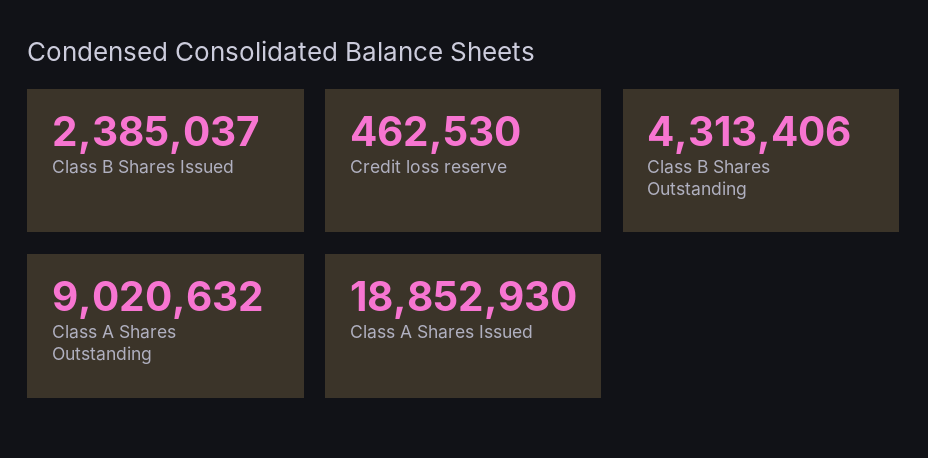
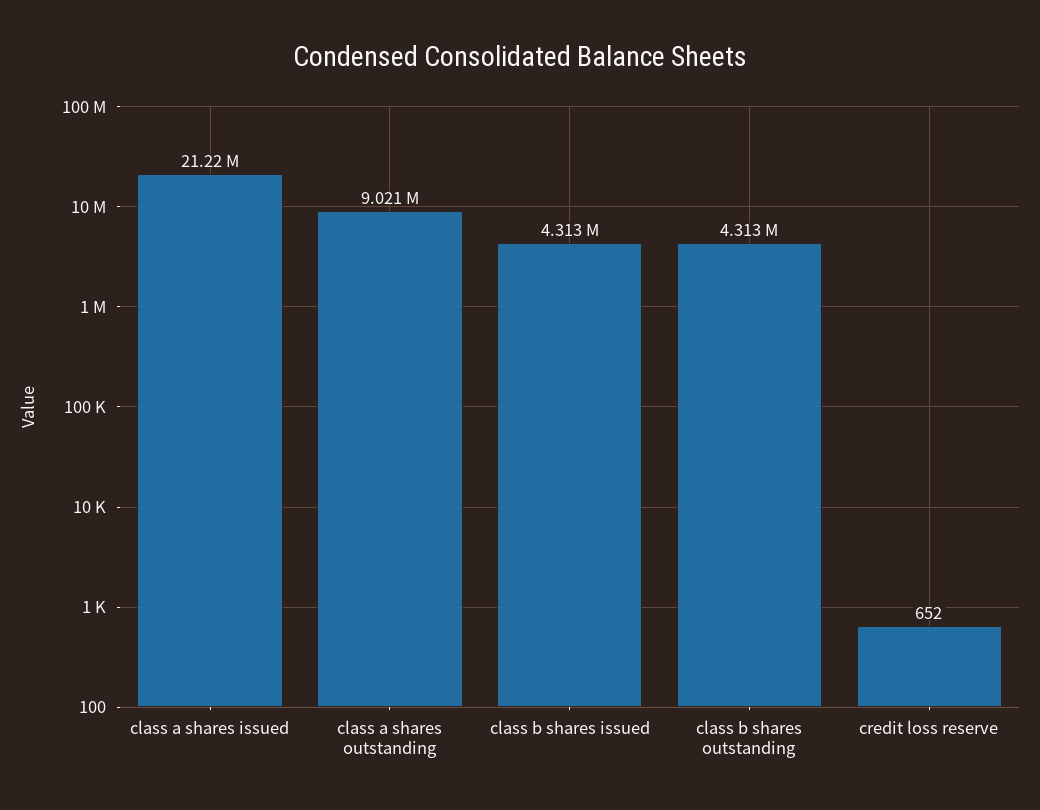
Class B Shares Issued: 2385037 -> 4313000
Credit loss reserve: 462530 -> 652
Class A Shares Issued: 18852930 -> 21220000

